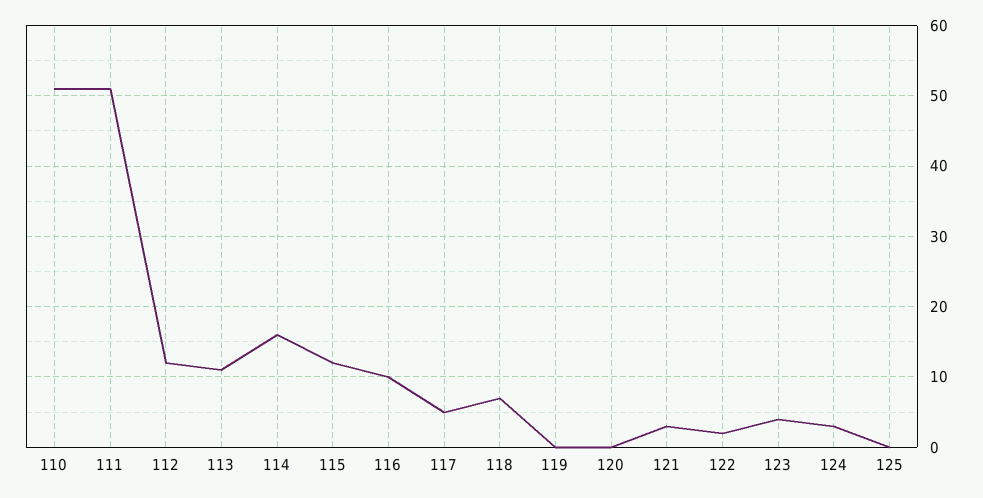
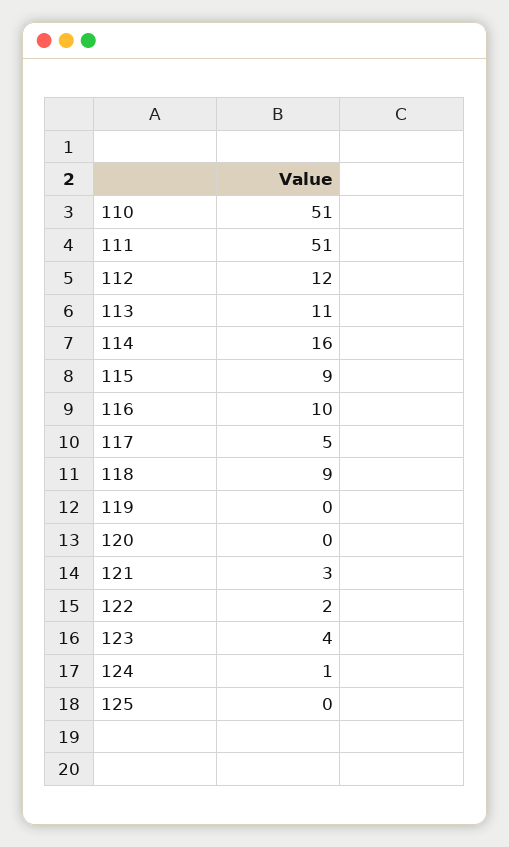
115: 12 -> 9
118: 7 -> 9
124: 3 -> 1

